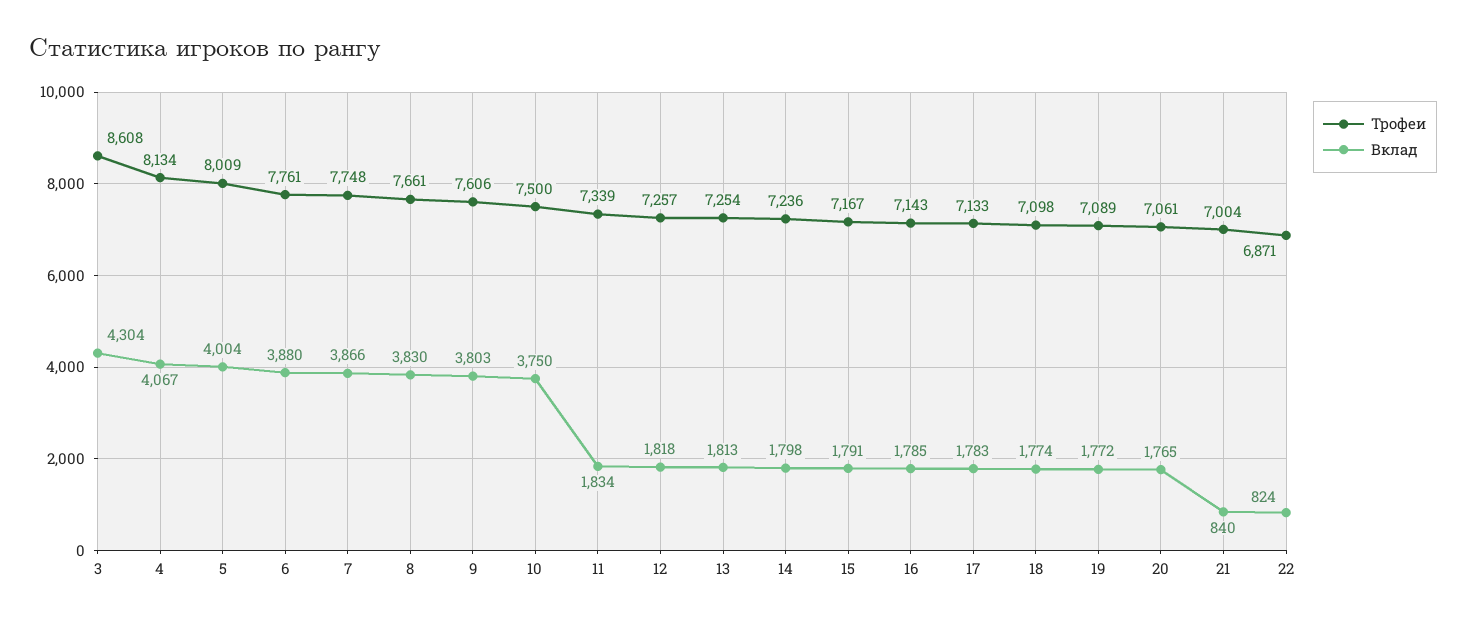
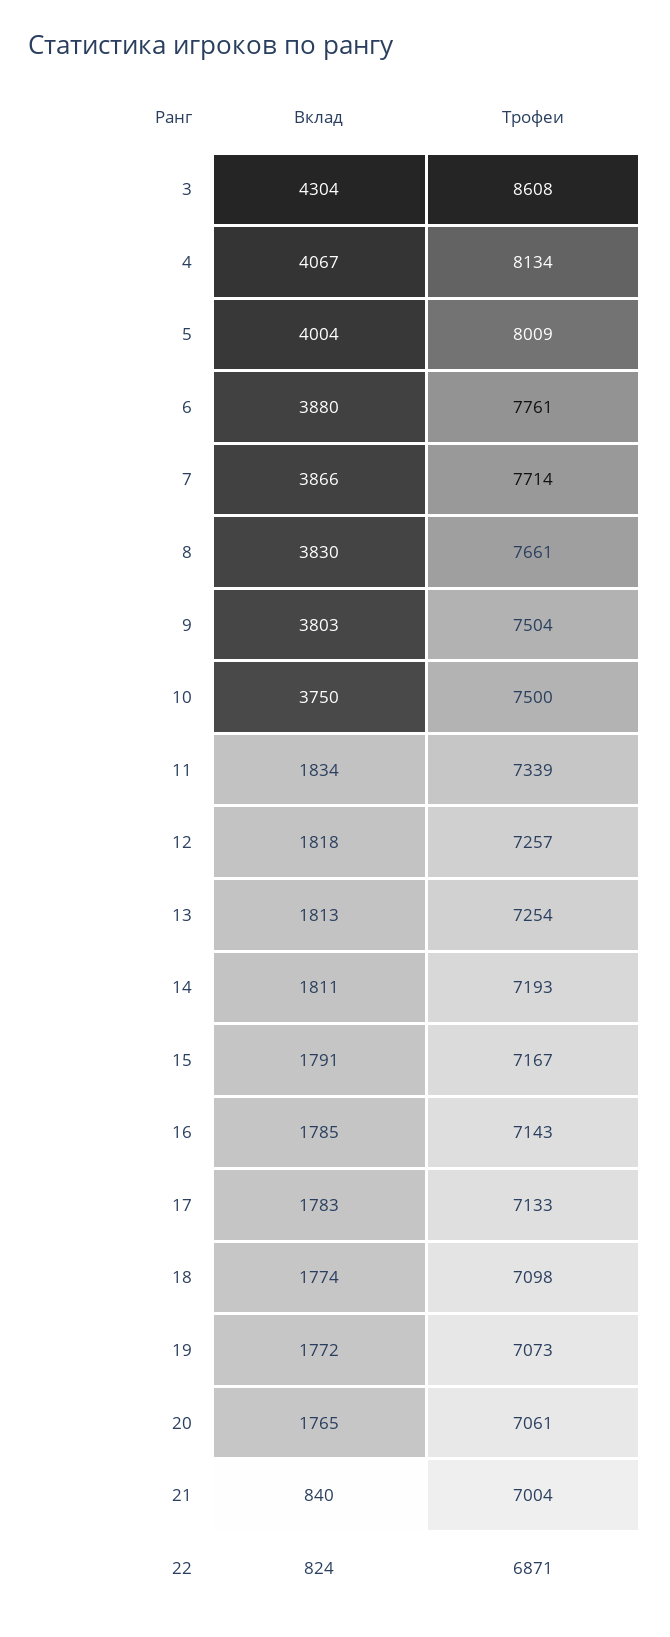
Трофеи, 7: 7748 -> 7714
Трофеи, 9: 7606 -> 7504
Трофеи, 14: 7236 -> 7193
Вклад, 14: 1798 -> 1811
Трофеи, 19: 7089 -> 7073

